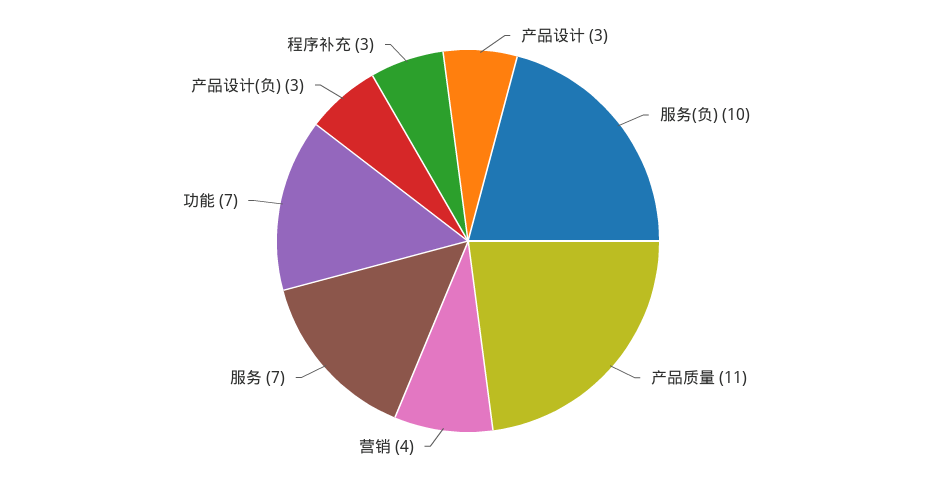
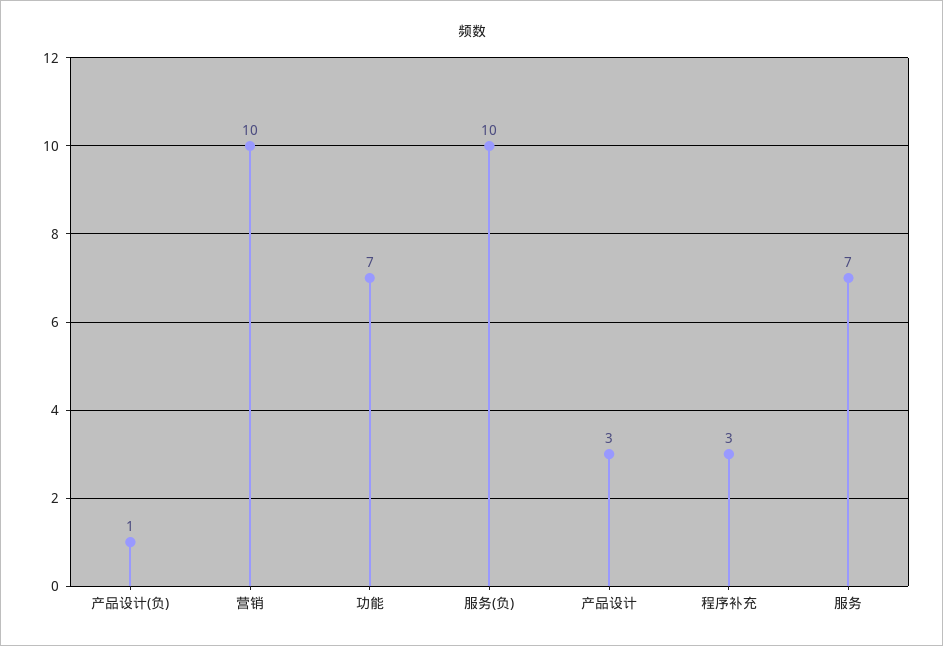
产品质量: 11 -> none
营销: 4 -> 10
产品设计(负): 3 -> 1

